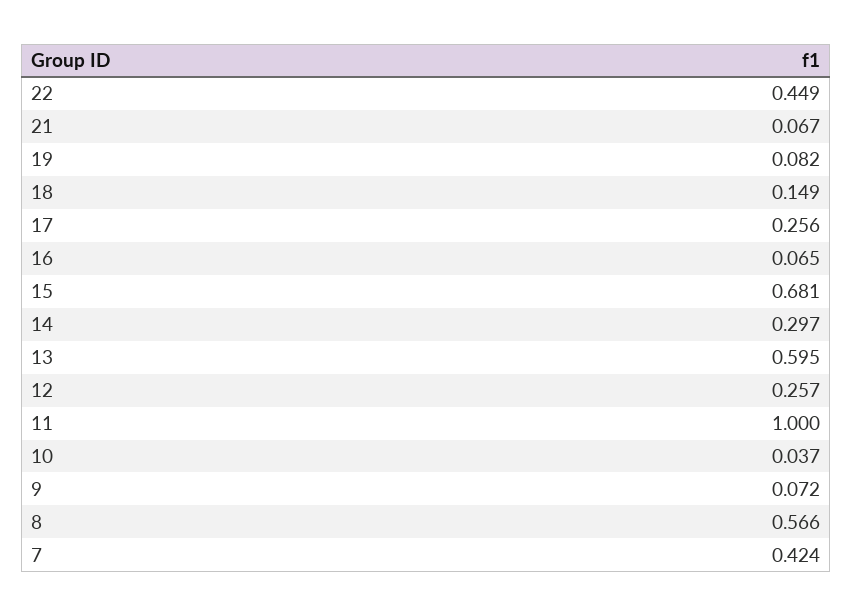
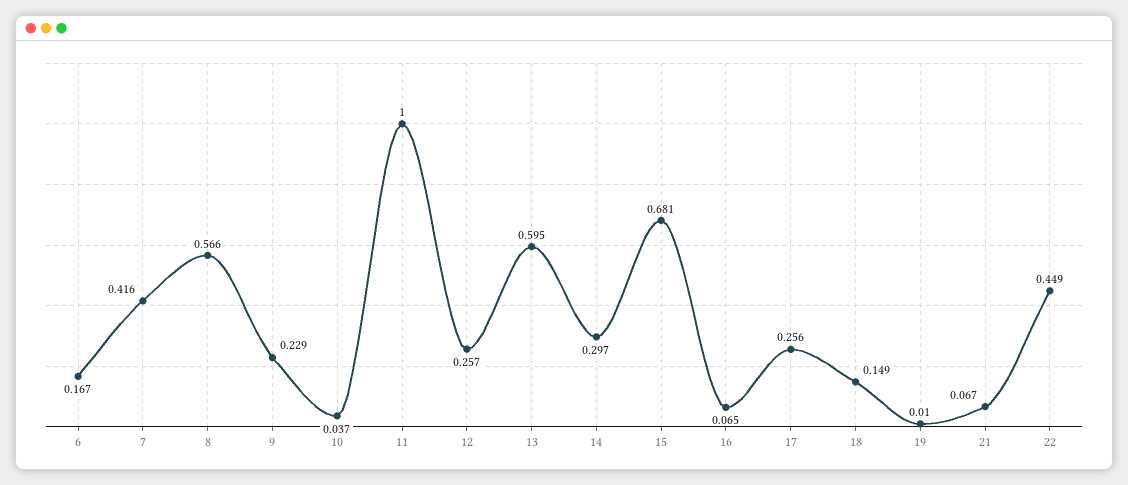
19: 0.082 -> 0.01
9: 0.072 -> 0.229
7: 0.424 -> 0.416
6: none -> 0.167

